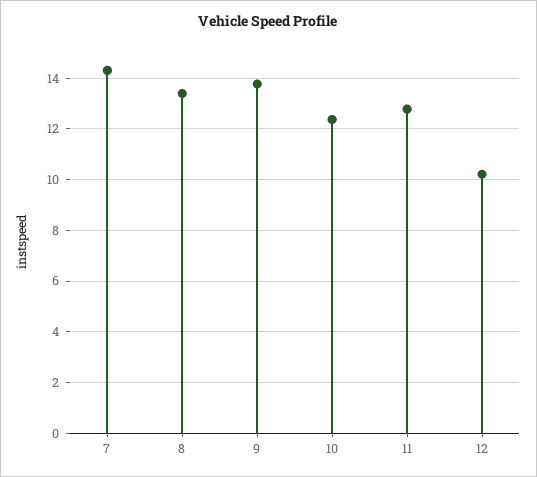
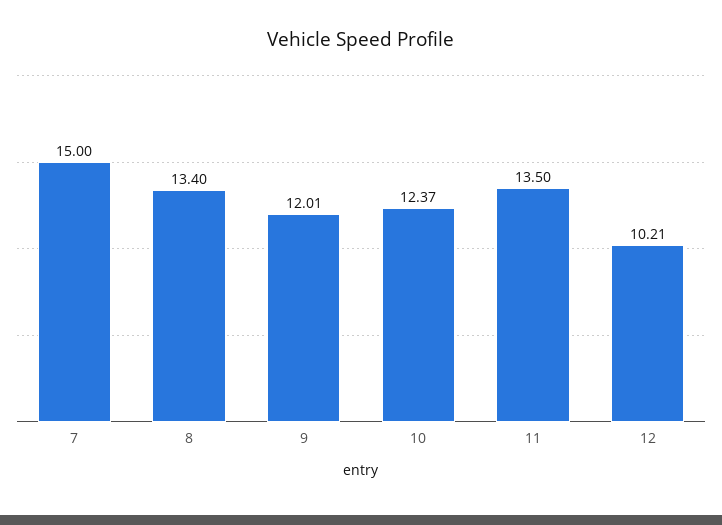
7: 14.25 -> 15
9: 13.75 -> 12.01
11: 12.75 -> 13.5

